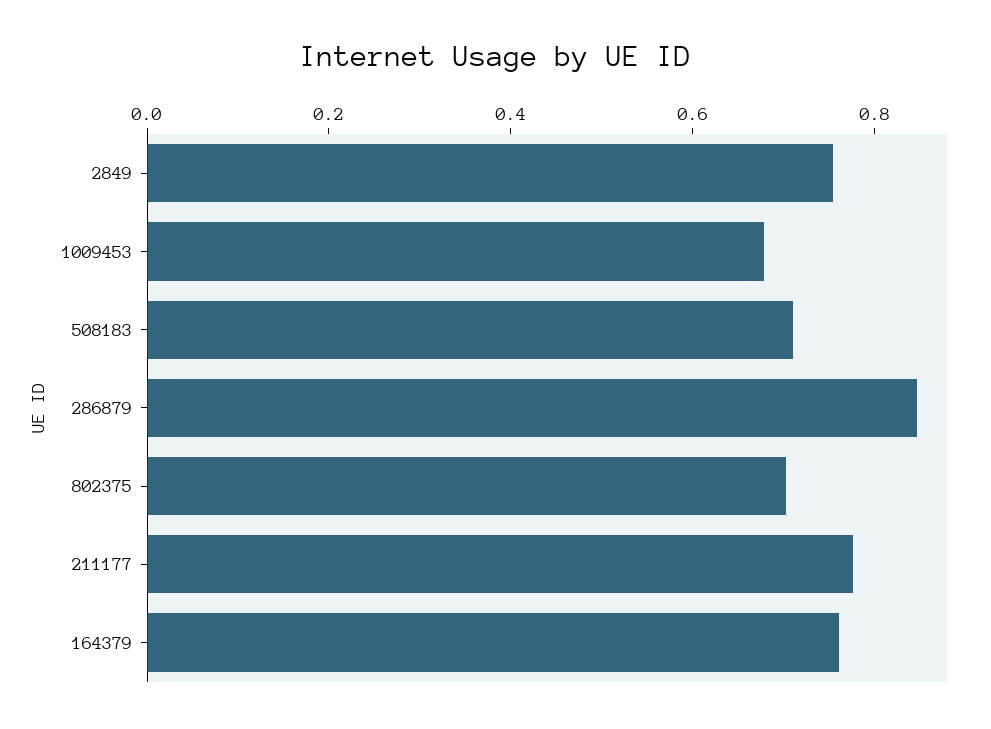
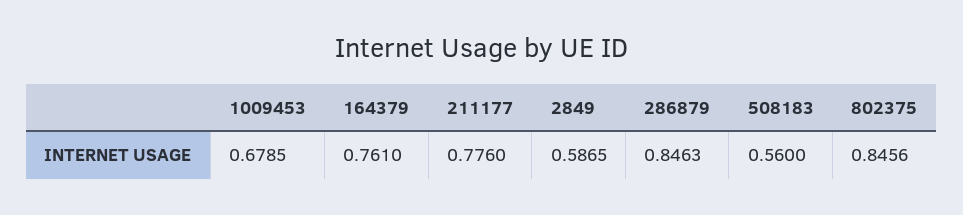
2849: 0.75 -> 0.5865
508183: 0.7 -> 0.56
802375: 0.7 -> 0.8456

